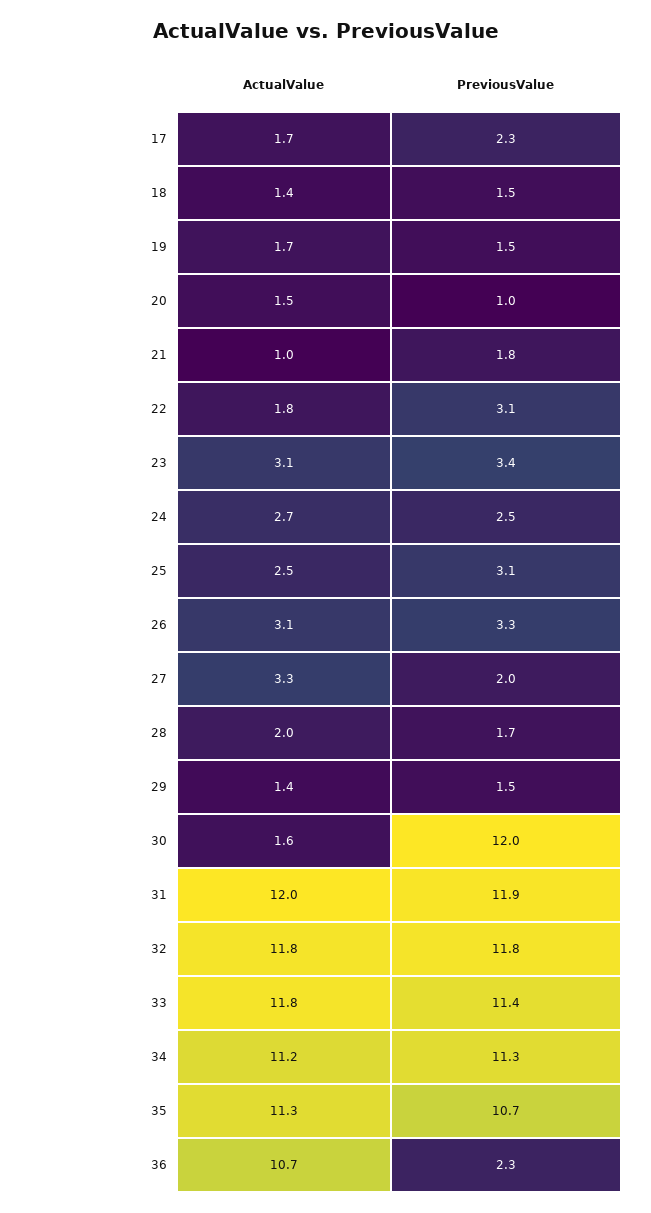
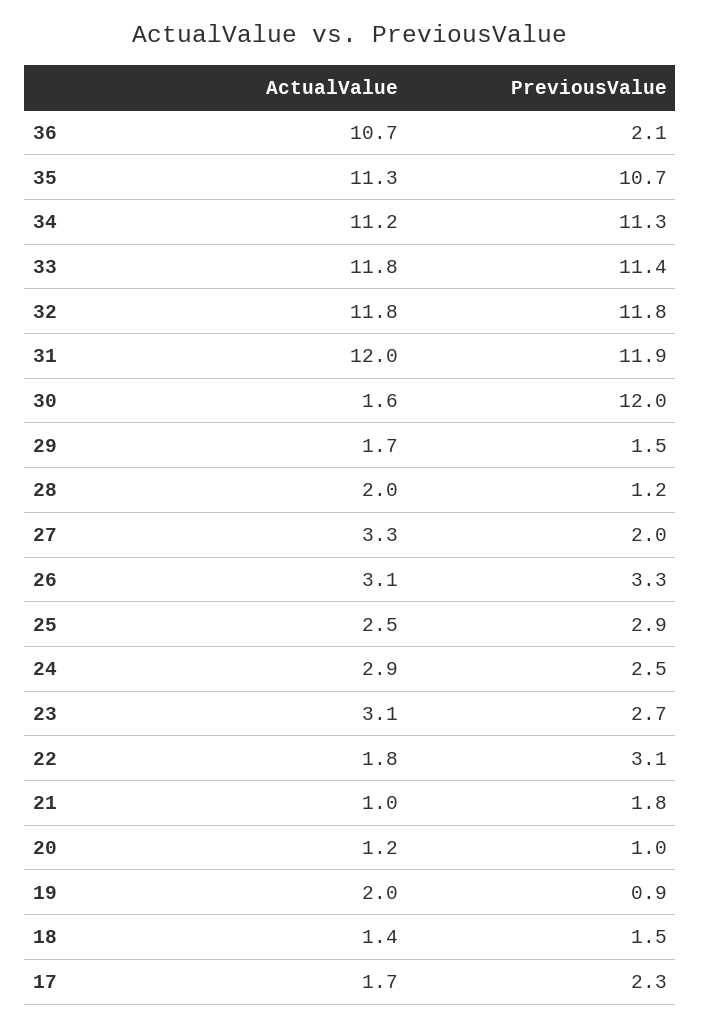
ActualValue, 19: 1.7 -> 2
PreviousValue, 19: 1.5 -> 0.9
ActualValue, 20: 1.5 -> 1.2
PreviousValue, 23: 3.4 -> 2.7
ActualValue, 24: 2.7 -> 2.9
PreviousValue, 25: 3.1 -> 2.9
PreviousValue, 28: 1.7 -> 1.2
ActualValue, 29: 1.4 -> 1.7
PreviousValue, 36: 2.3 -> 2.1

